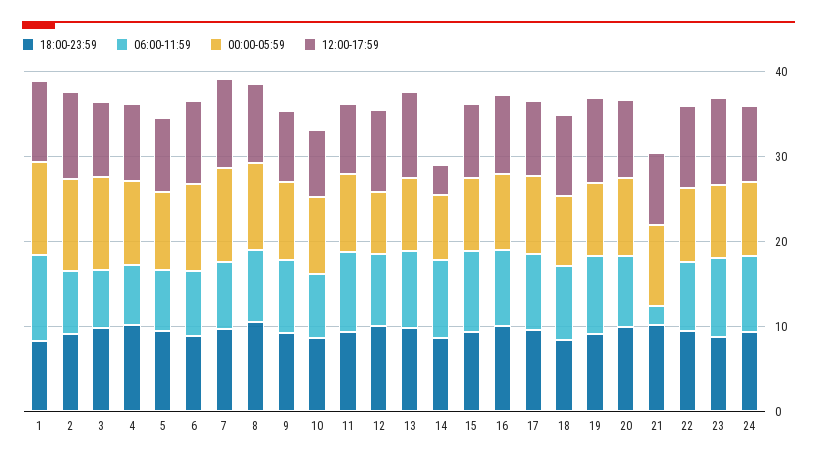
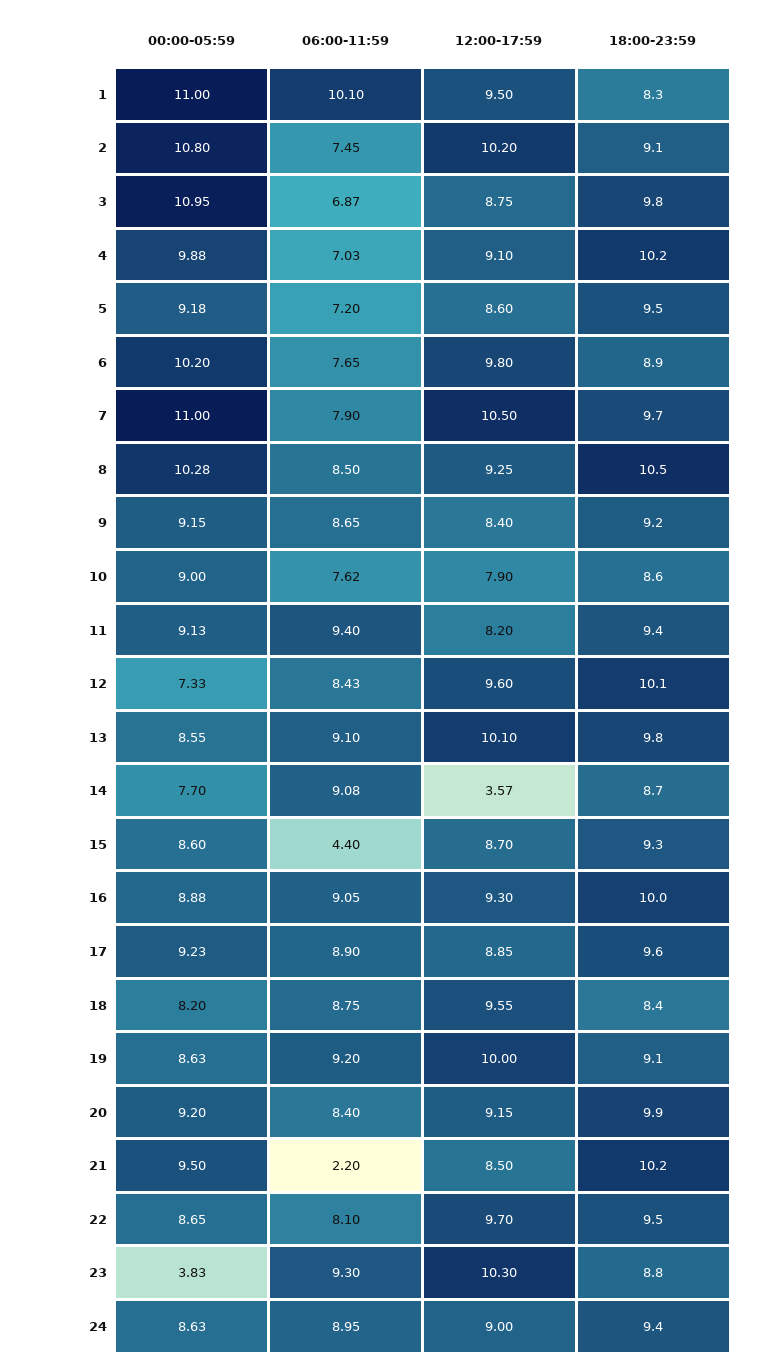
06:00-11:59, 15: 10 -> 4.4
00:00-05:59, 23: 8 -> 3.83

